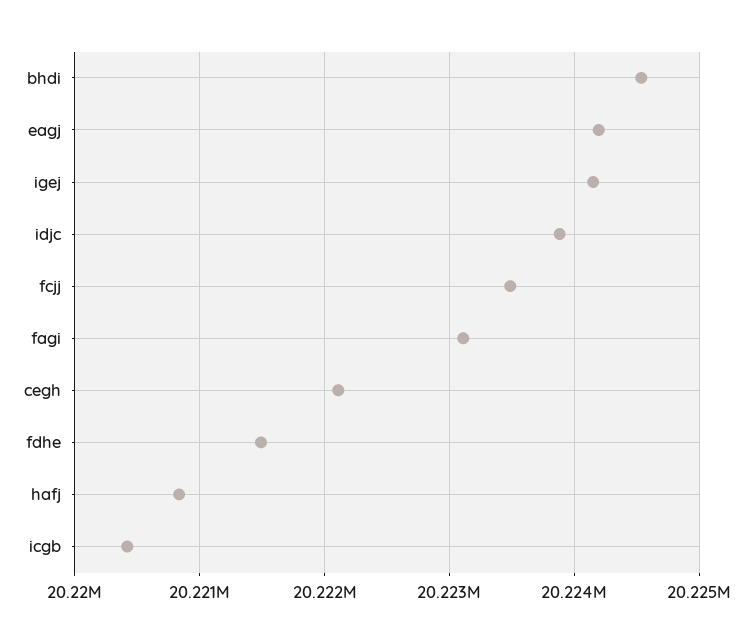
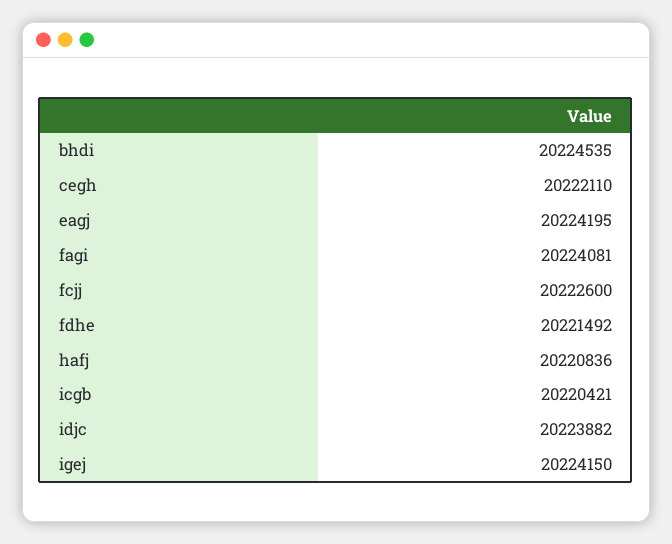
fcjj: 20223500 -> 20222600
fagi: 20223100 -> 20224081

